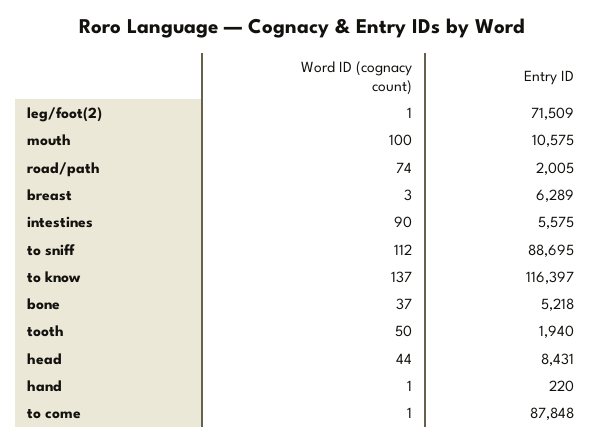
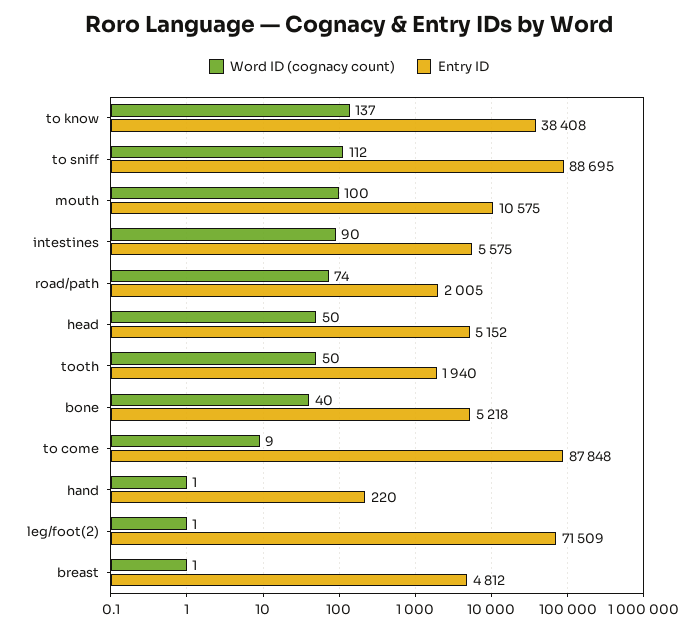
Word ID (cognacy count), breast: 3 -> 1
Entry ID, breast: 6289 -> 4812
Entry ID, to know: 116397 -> 38408
Word ID (cognacy count), bone: 37 -> 40
Word ID (cognacy count), head: 44 -> 50
Entry ID, head: 8431 -> 5152
Word ID (cognacy count), to come: 1 -> 9

